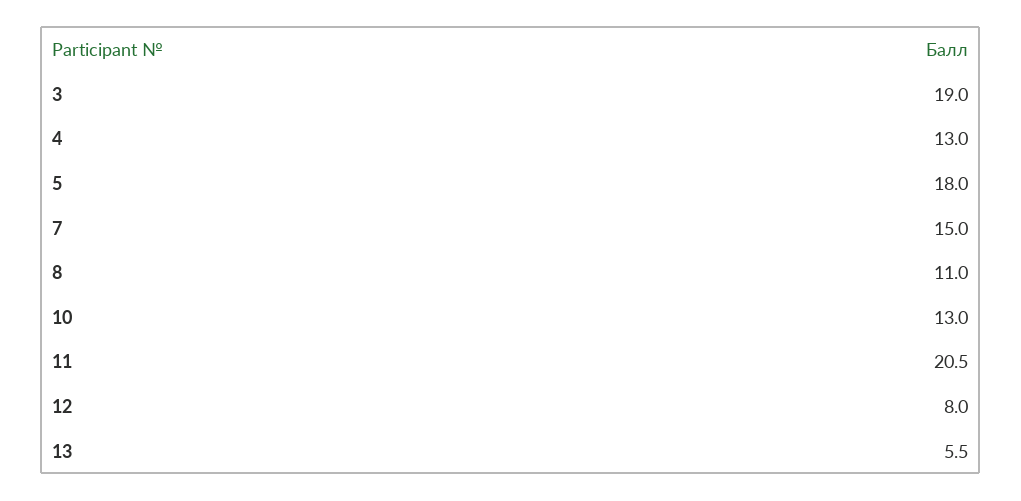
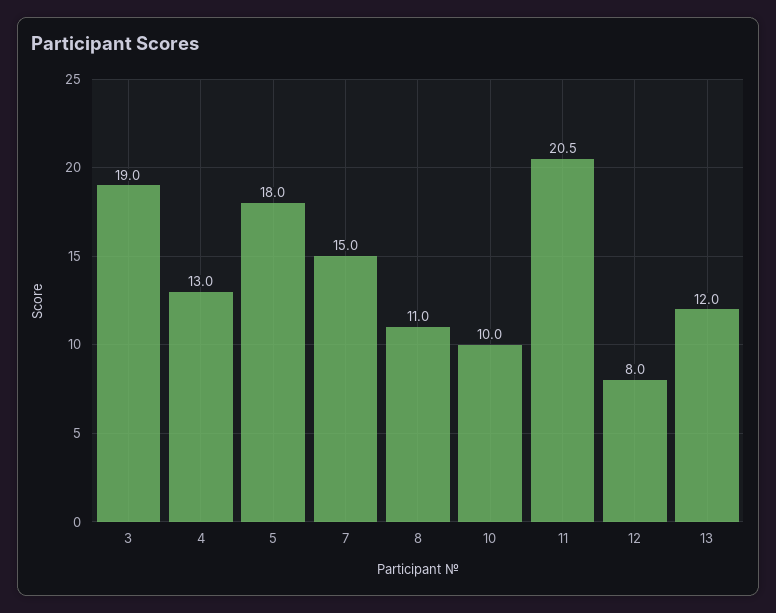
10: 13 -> 10
13: 5.5 -> 12

